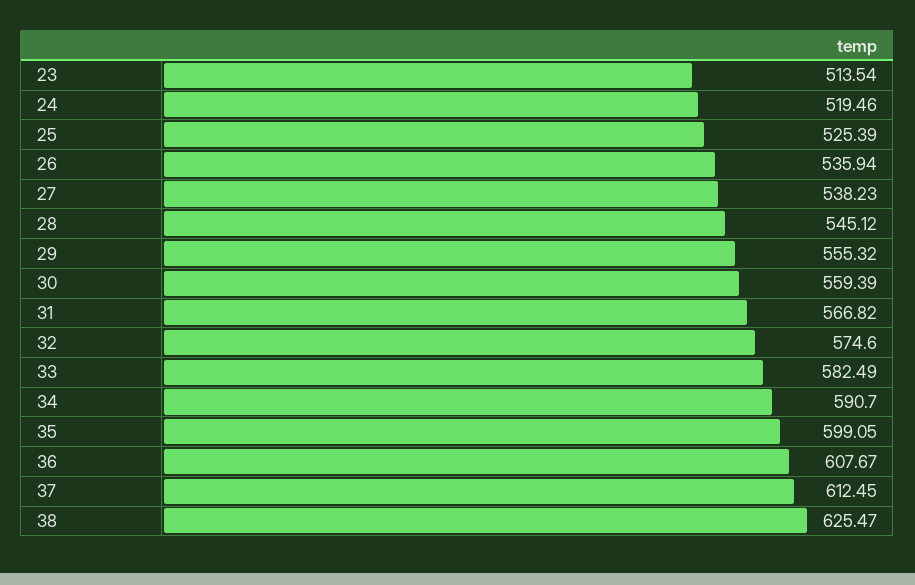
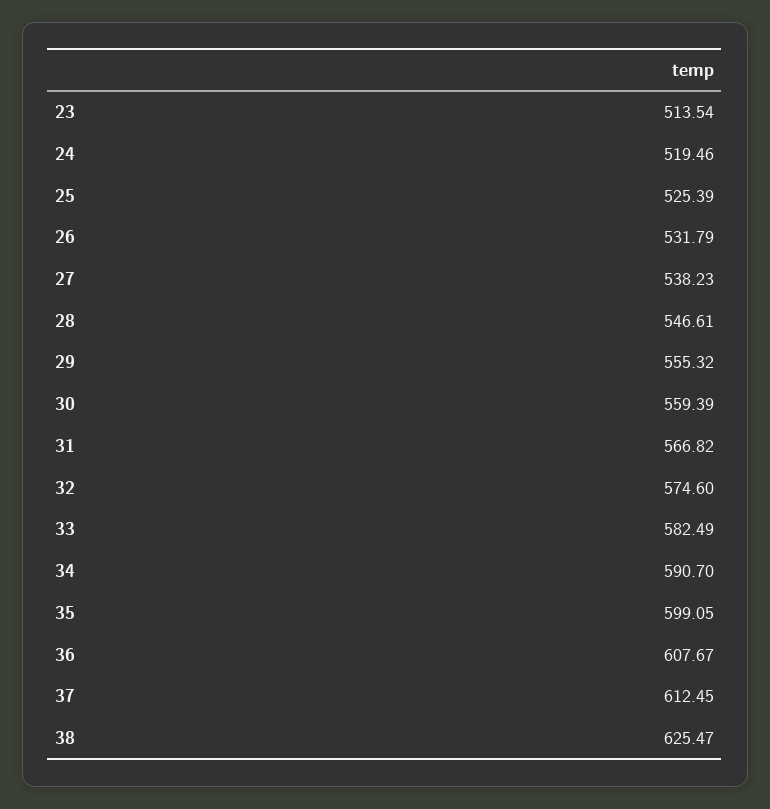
26: 535.94 -> 531.79
28: 545.12 -> 546.61

